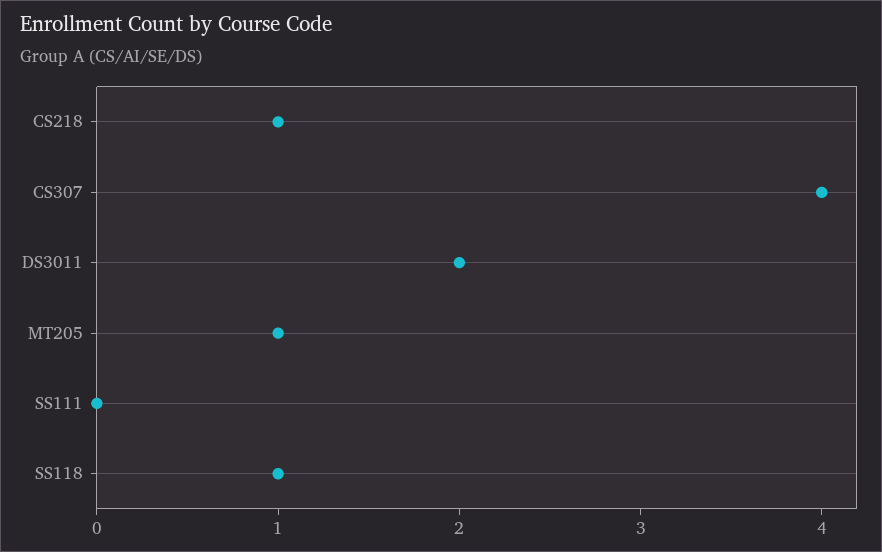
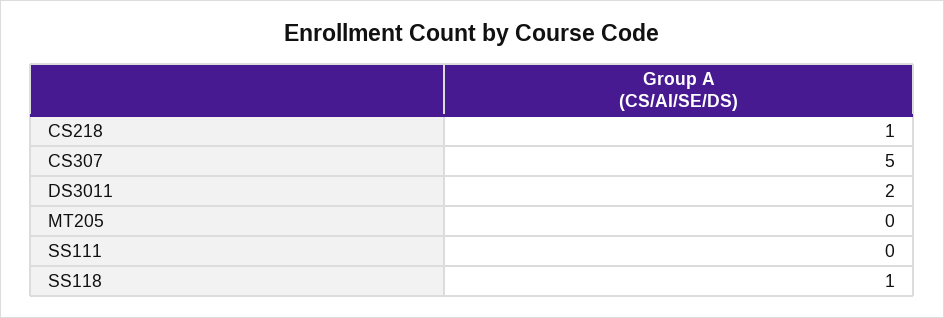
CS307: 4 -> 5
MT205: 1 -> 0

